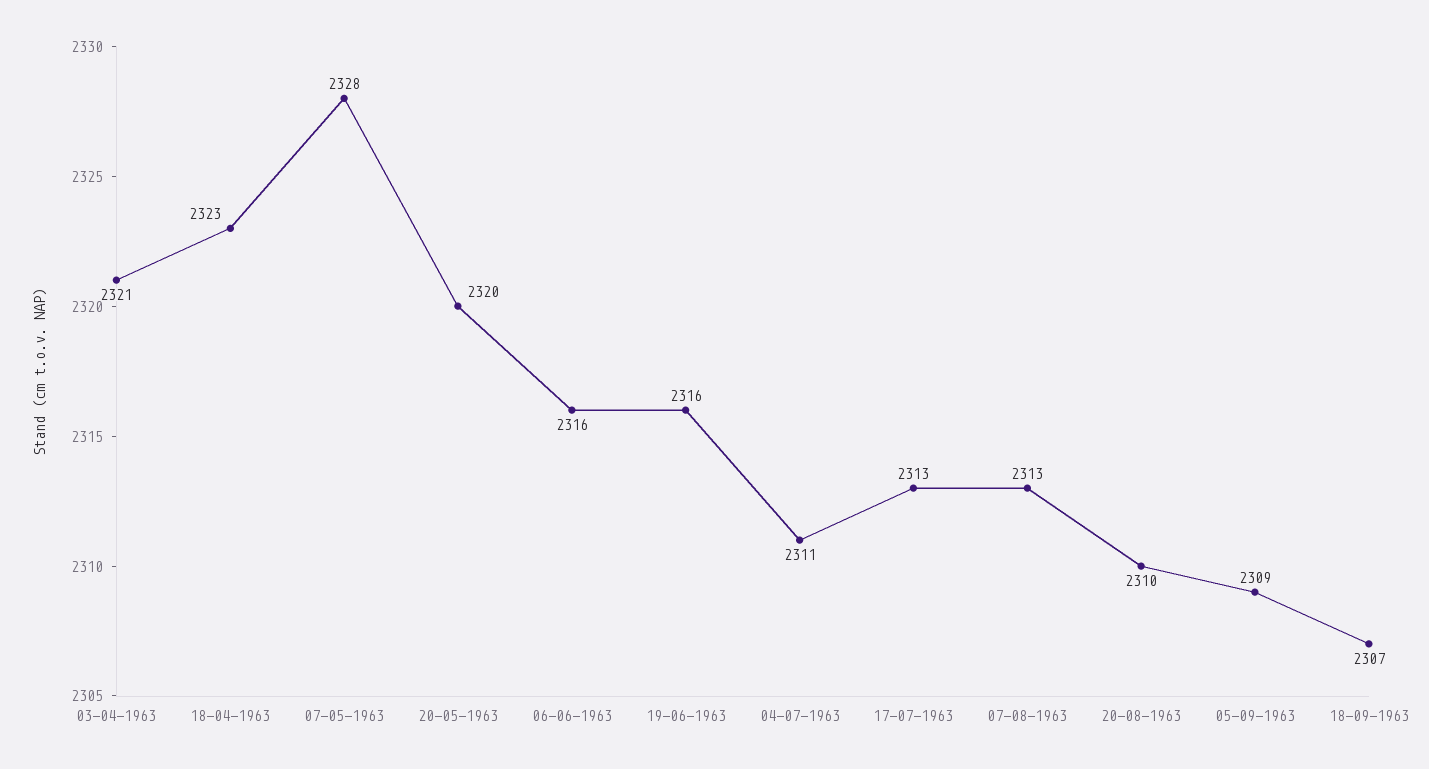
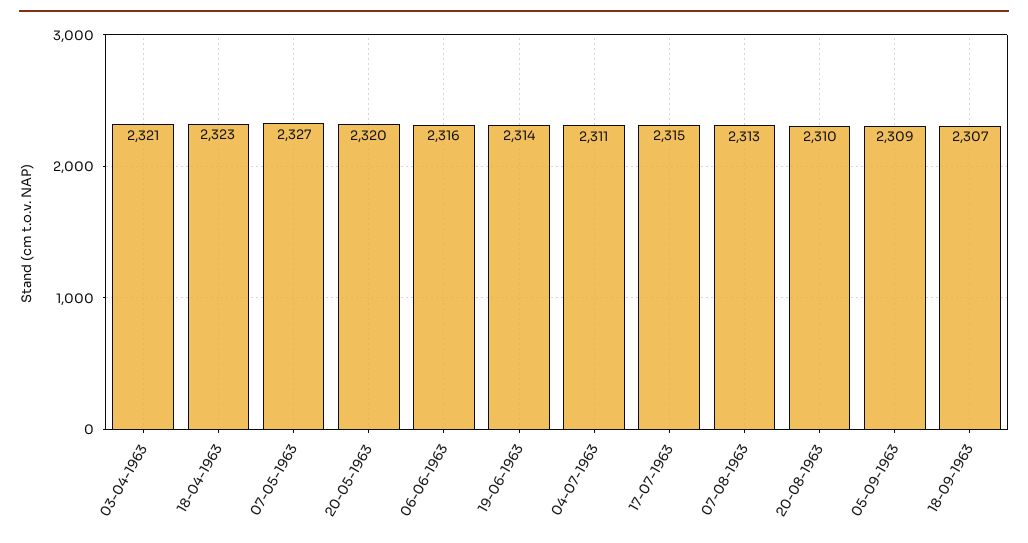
07-05-1963: 2328 -> 2327
19-06-1963: 2316 -> 2314
17-07-1963: 2313 -> 2315

